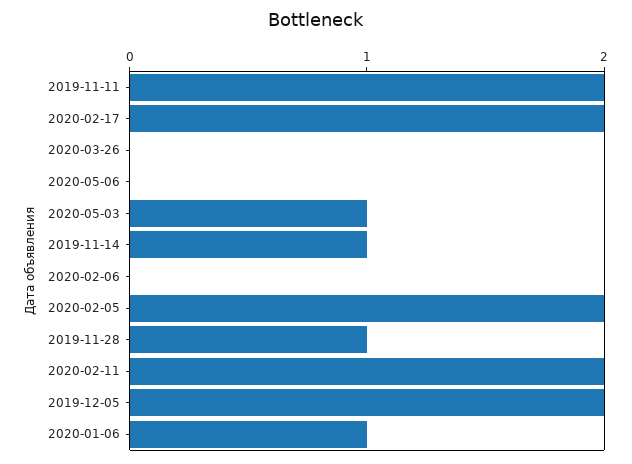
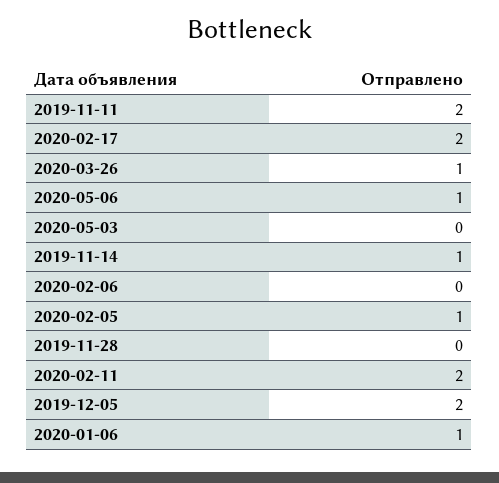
2020-03-26: 0 -> 1
2020-05-06: 0 -> 1
2020-05-03: 1 -> 0
2020-02-05: 2 -> 1
2019-11-28: 1 -> 0

